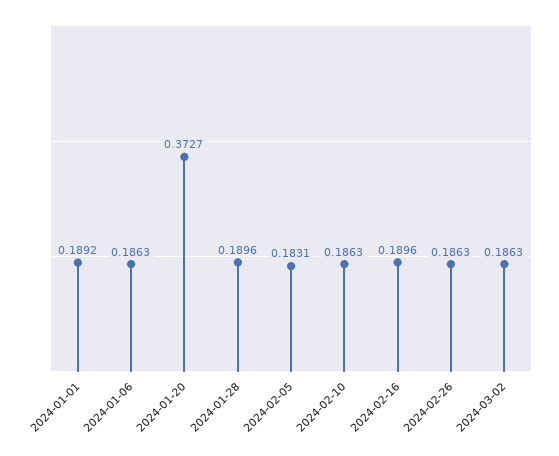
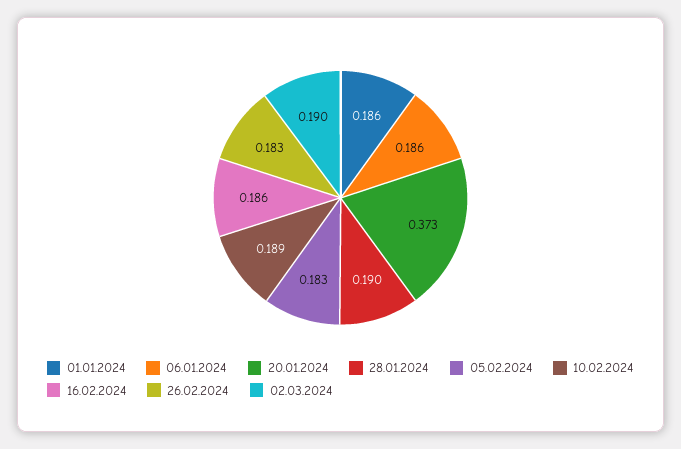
2024-01-01: 0.1892 -> 0.186
2024-02-10: 0.1863 -> 0.189
2024-02-16: 0.1896 -> 0.186
2024-02-26: 0.1863 -> 0.183
2024-03-02: 0.1863 -> 0.19

